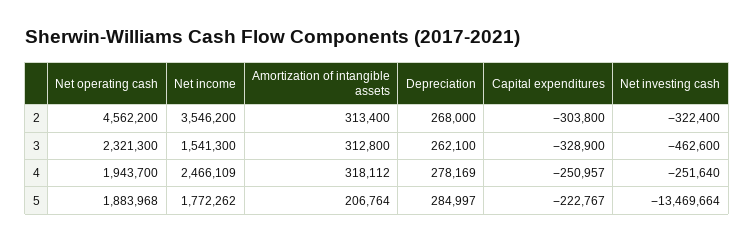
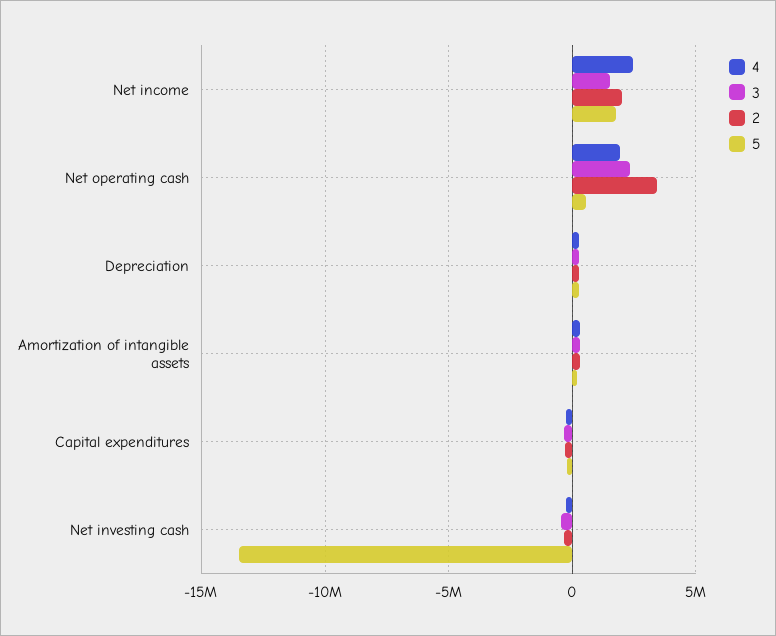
2, Net operating cash: 4562200 -> 3500000
2, Net income: 3546200 -> 2000000
5, Net operating cash: 1883968 -> 500000

